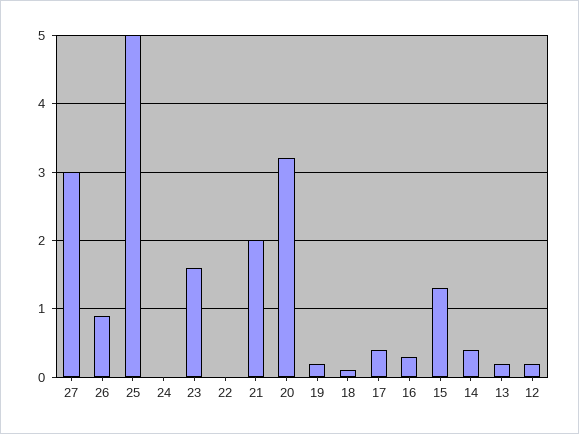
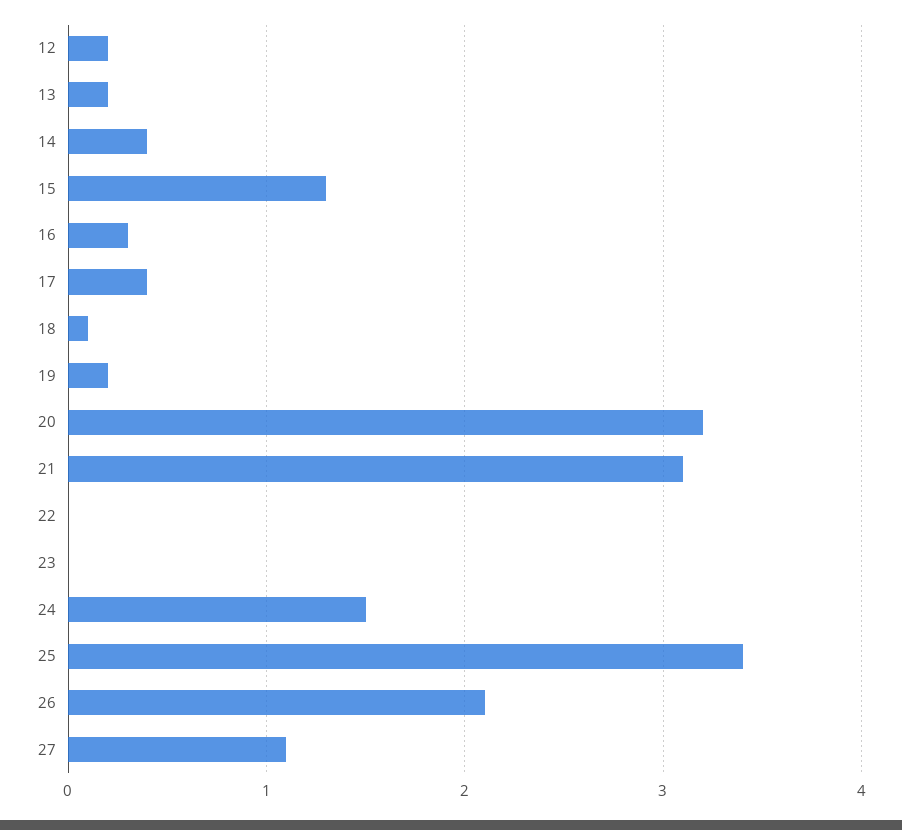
27: 3 -> 1.1
26: 0.9 -> 2.1
25: 5 -> 3.4
24: 0 -> 1.5
23: 1.6 -> 0
21: 2 -> 3.1

